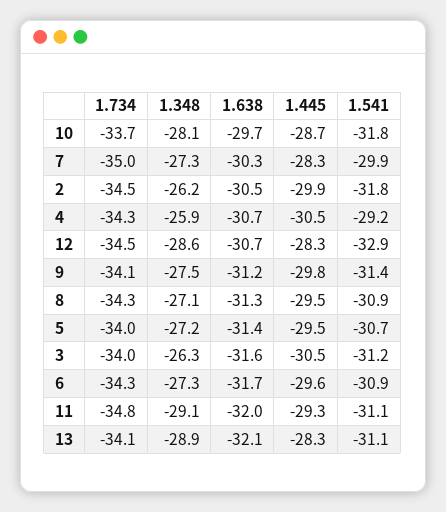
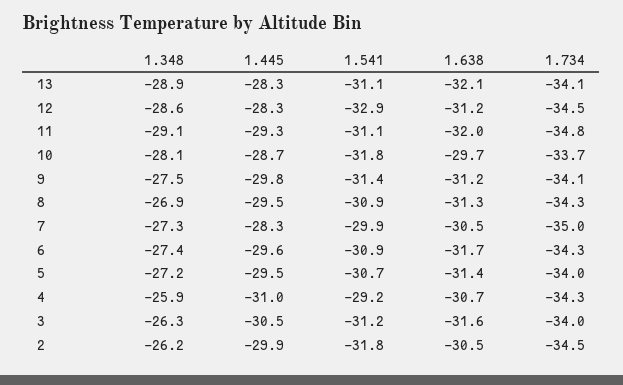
1.638, 7: -30.3 -> -30.5
1.445, 4: -30.5 -> -31
1.638, 12: -30.7 -> -31.2
1.348, 8: -27.1 -> -26.9
1.348, 6: -27.3 -> -27.4

